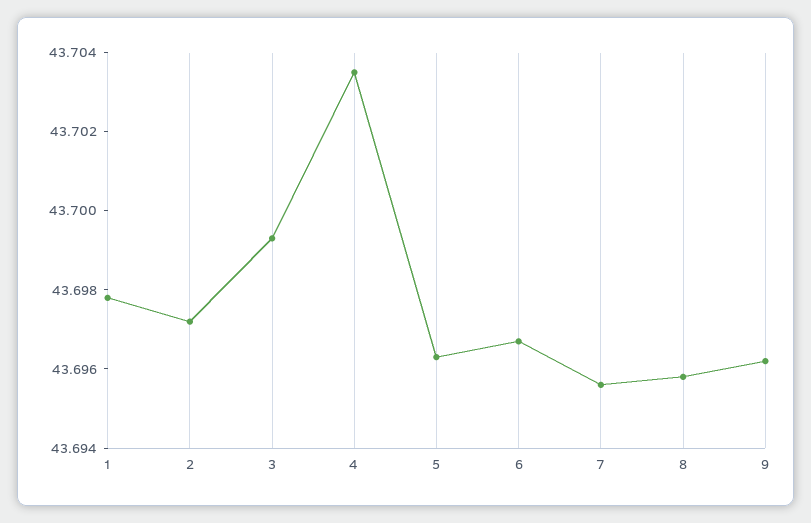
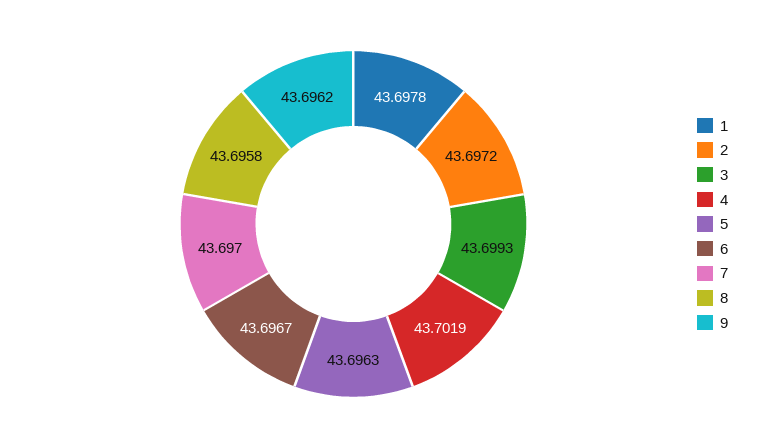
4: 43.7035 -> 43.7019
7: 43.6955 -> 43.697

